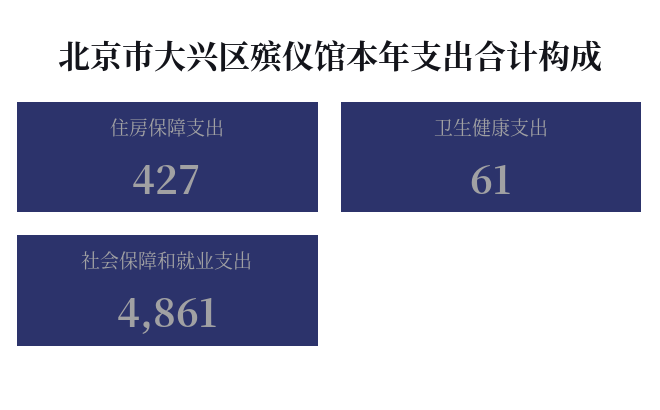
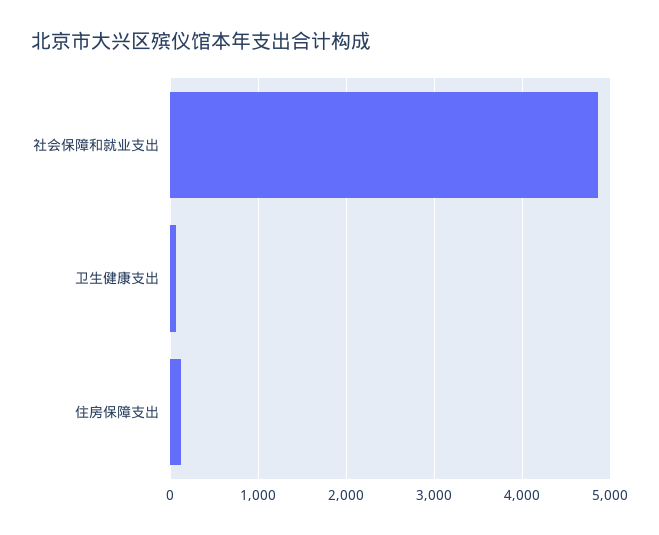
住房保障支出: 427 -> 100

